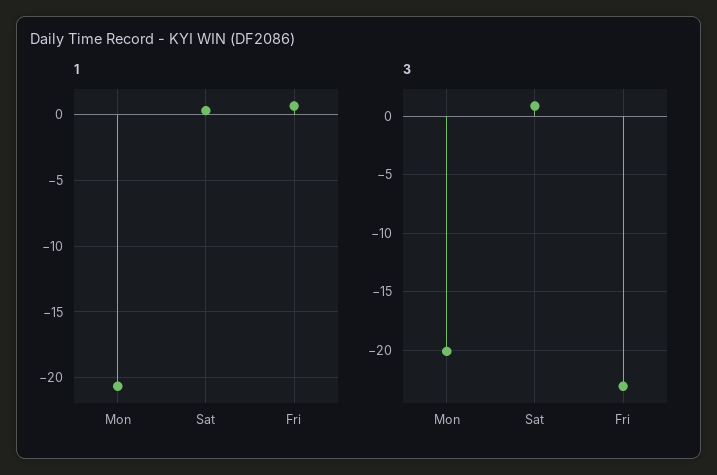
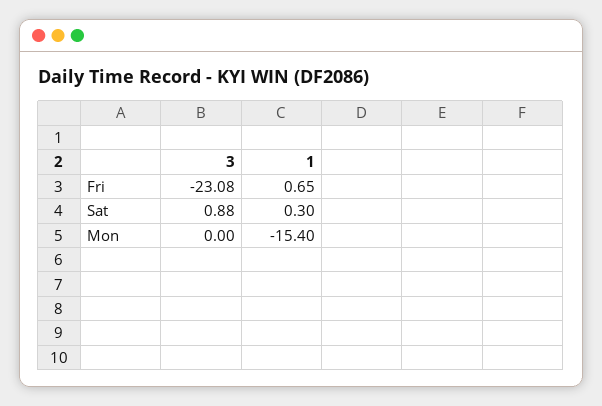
1, Mon: -20.5 -> -15.4
3, Mon: -20 -> 0

